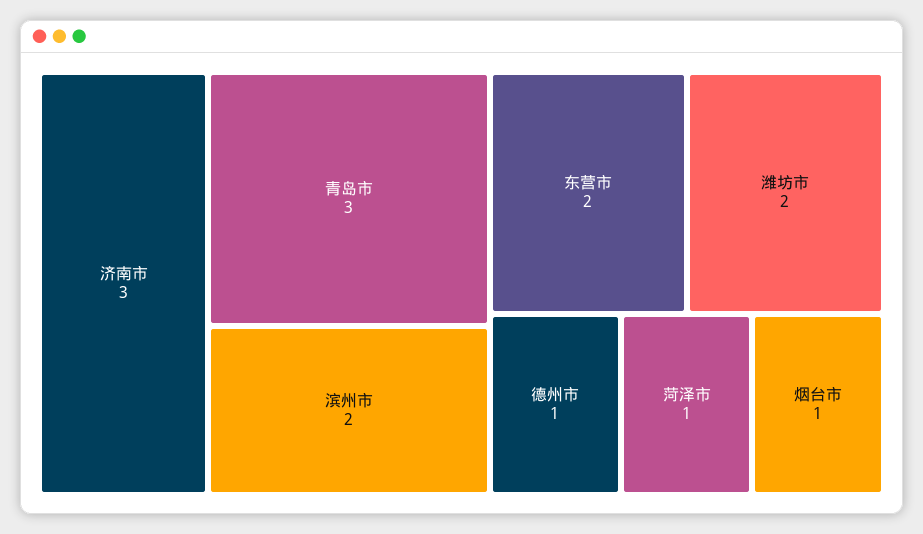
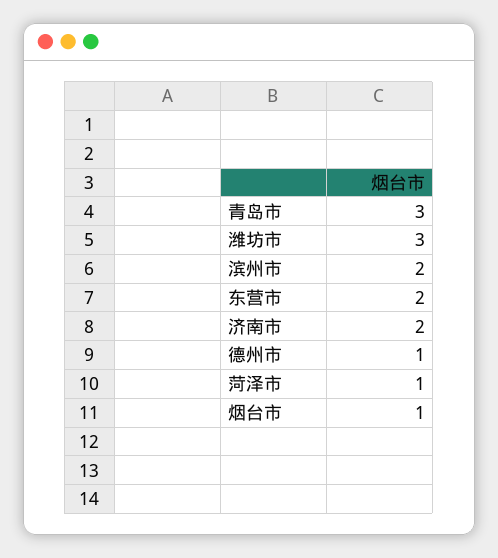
济南市: 3 -> 2
潍坊市: 2 -> 3

